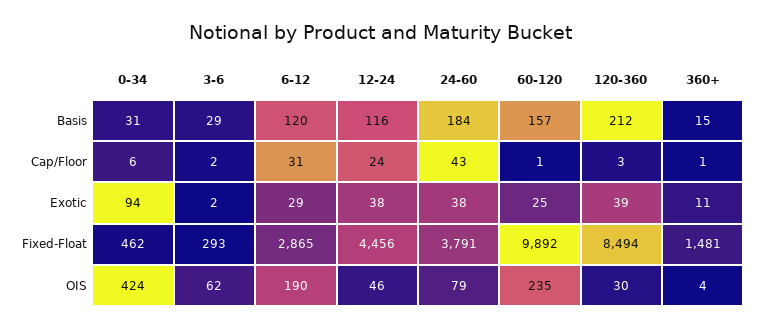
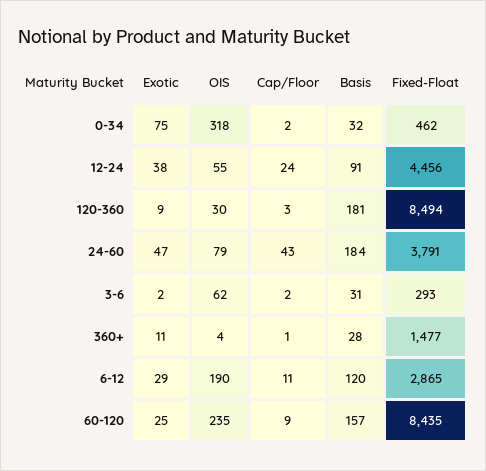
0-34, Basis: 31 -> 32
3-6, Basis: 29 -> 31
12-24, Basis: 116 -> 91
120-360, Basis: 212 -> 181
360+, Basis: 15 -> 28
0-34, Cap/Floor: 6 -> 2
6-12, Cap/Floor: 31 -> 11
60-120, Cap/Floor: 1 -> 9
0-34, Exotic: 94 -> 75
24-60, Exotic: 38 -> 47
120-360, Exotic: 39 -> 9
60-120, Fixed-Float: 9892 -> 8435
360+, Fixed-Float: 1481 -> 1477
0-34, OIS: 424 -> 318
12-24, OIS: 46 -> 55

